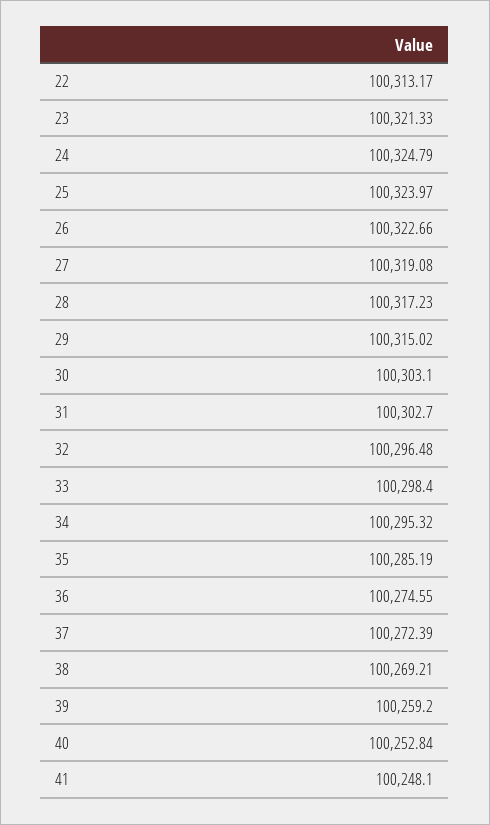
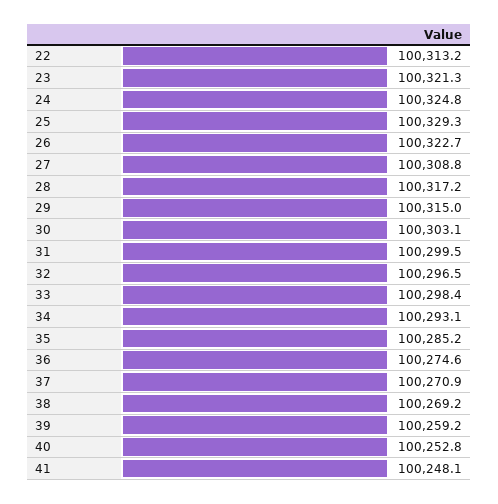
25: 100323.97 -> 100329.3
27: 100319.08 -> 100308.8
31: 100302.7 -> 100299.5
34: 100295.32 -> 100293.1
37: 100272.39 -> 100270.9

